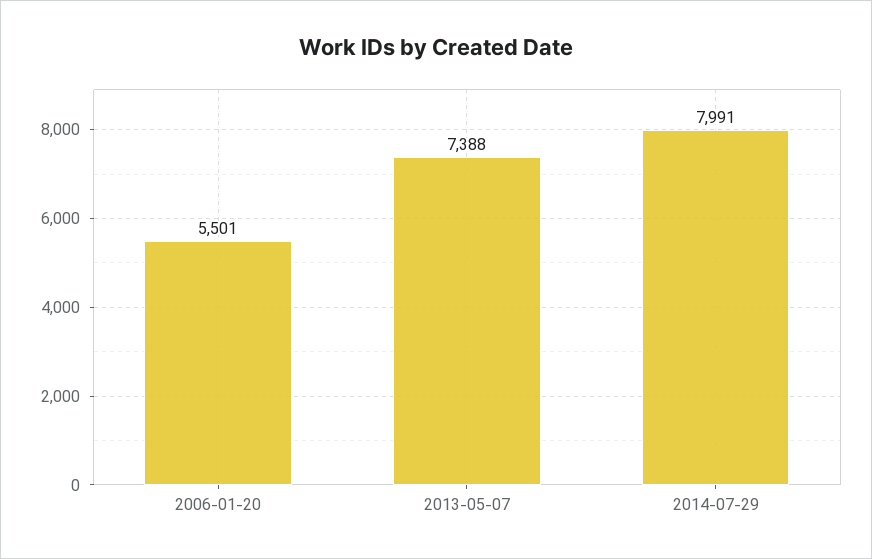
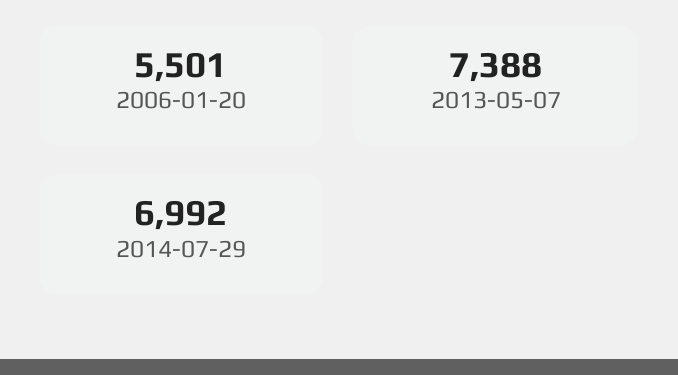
2014-07-29: 7991 -> 6992

